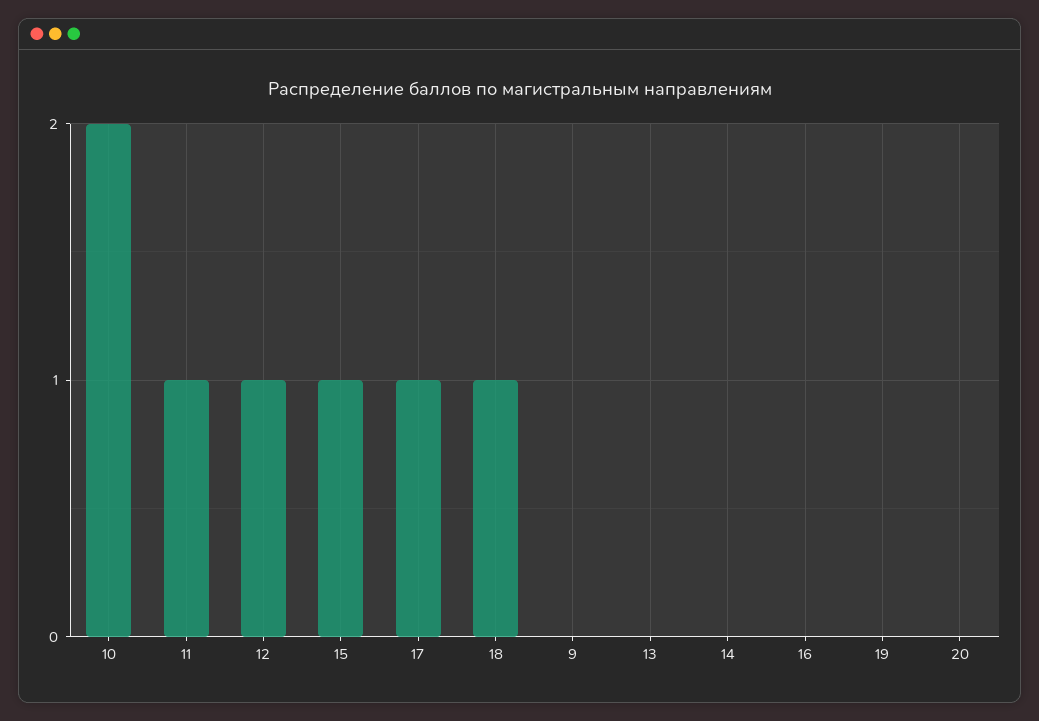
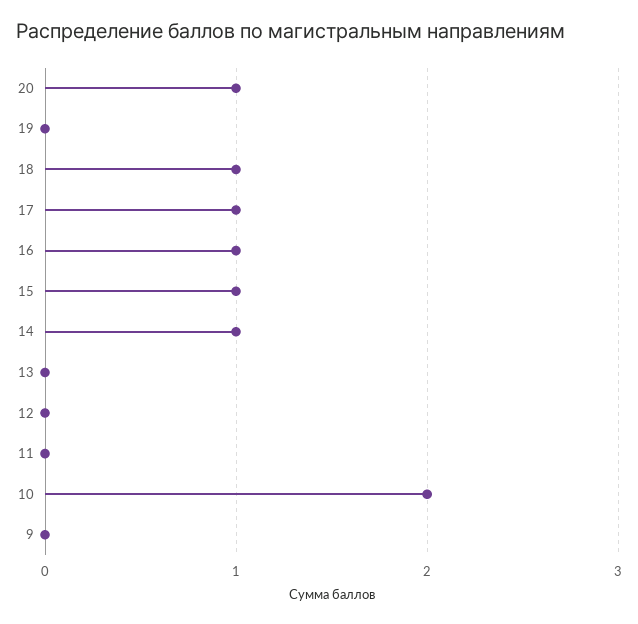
11: 1 -> 0
12: 1 -> 0
14: 0 -> 1
16: 0 -> 1
20: 0 -> 1

